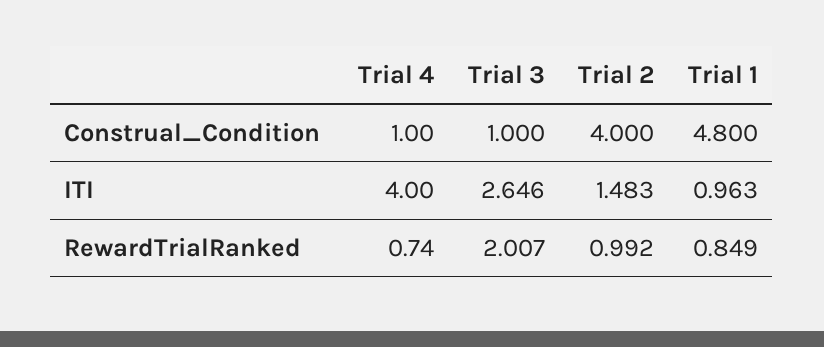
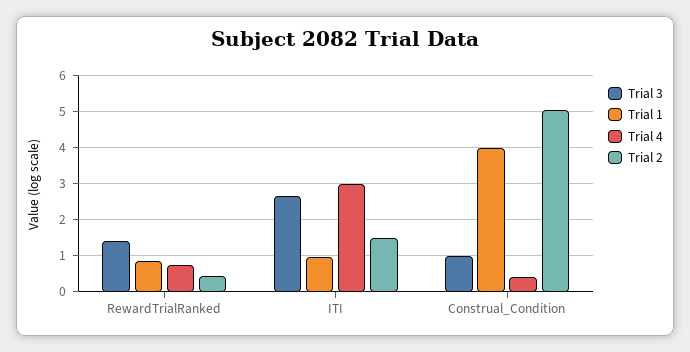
Trial 4, Construal_Condition: 1 -> 0.4
Trial 2, Construal_Condition: 4 -> 5
Trial 1, Construal_Condition: 4.8 -> 4
Trial 4, ITI: 4 -> 3
Trial 3, RewardTrialRanked: 2.007 -> 1.4
Trial 2, RewardTrialRanked: 0.992 -> 0.4

